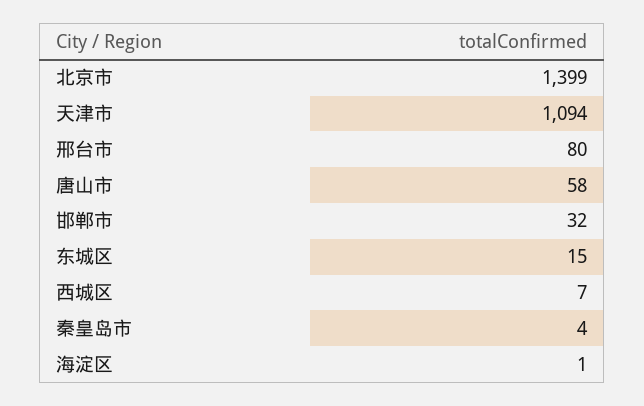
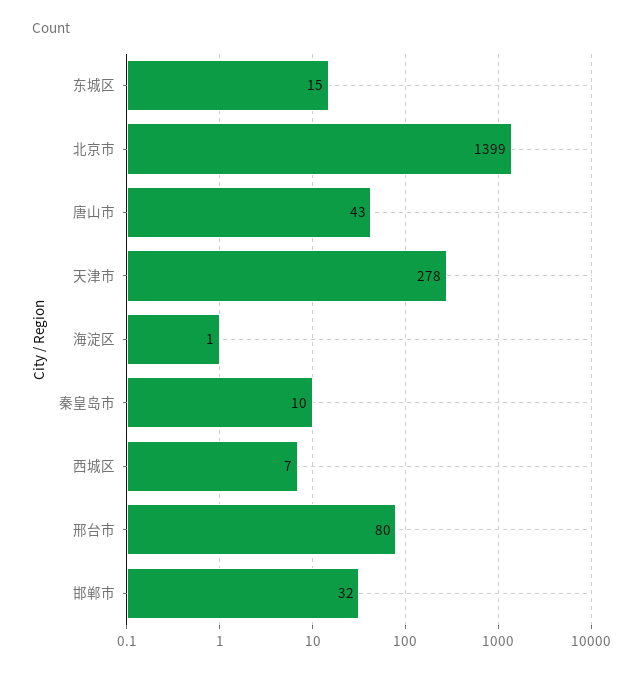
天津市: 1094 -> 278
唐山市: 58 -> 43
秦皇岛市: 4 -> 10

